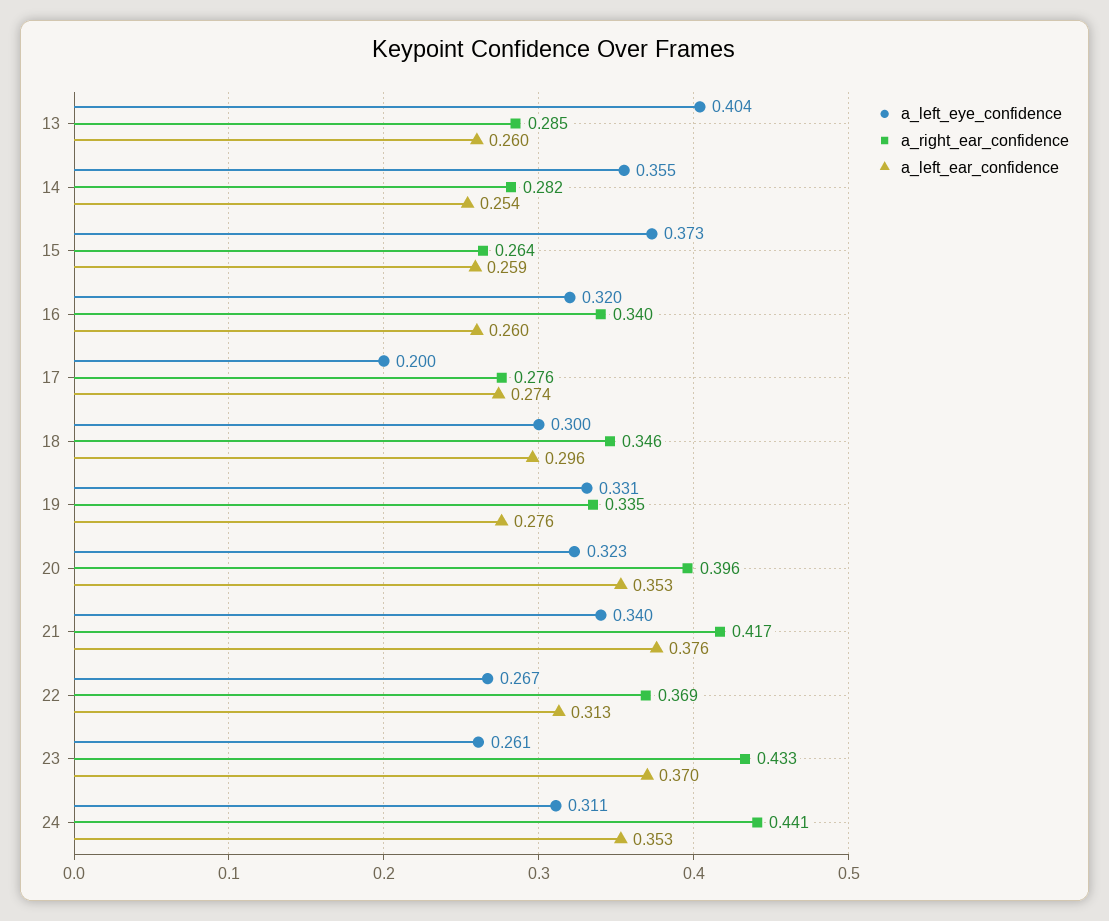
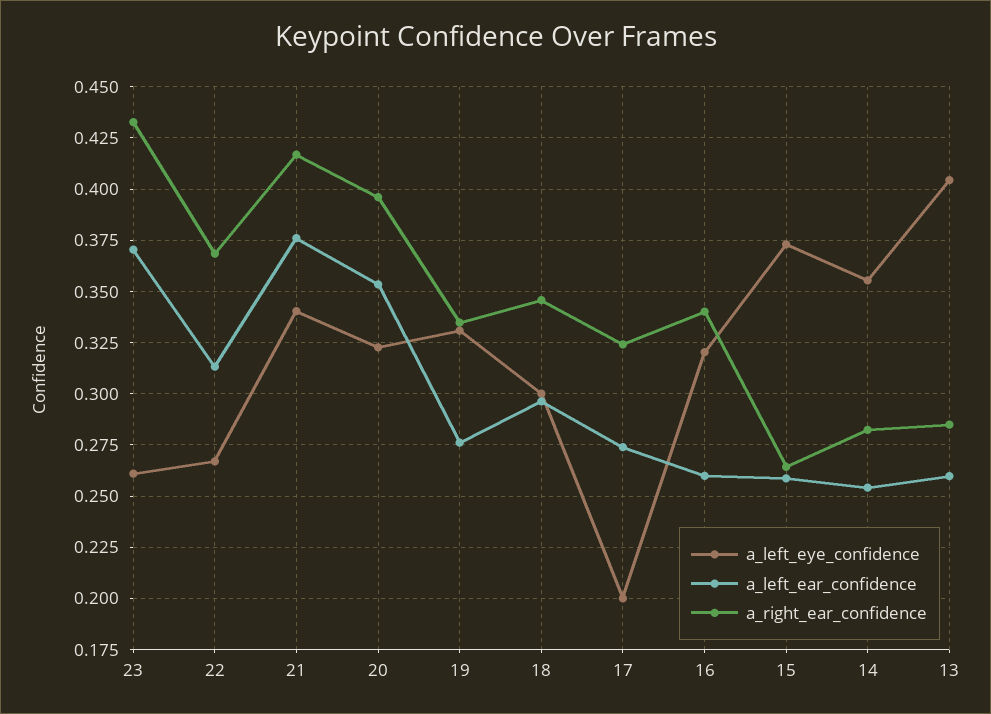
a_right_ear_confidence, 17: 0.276 -> 0.325
a_left_eye_confidence, 24: 0.311 -> none
a_right_ear_confidence, 24: 0.441 -> none
a_left_ear_confidence, 24: 0.353 -> none

